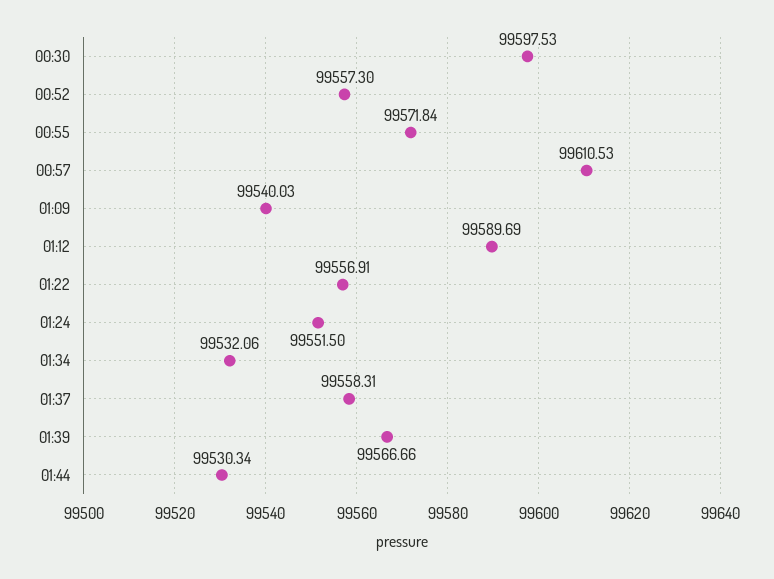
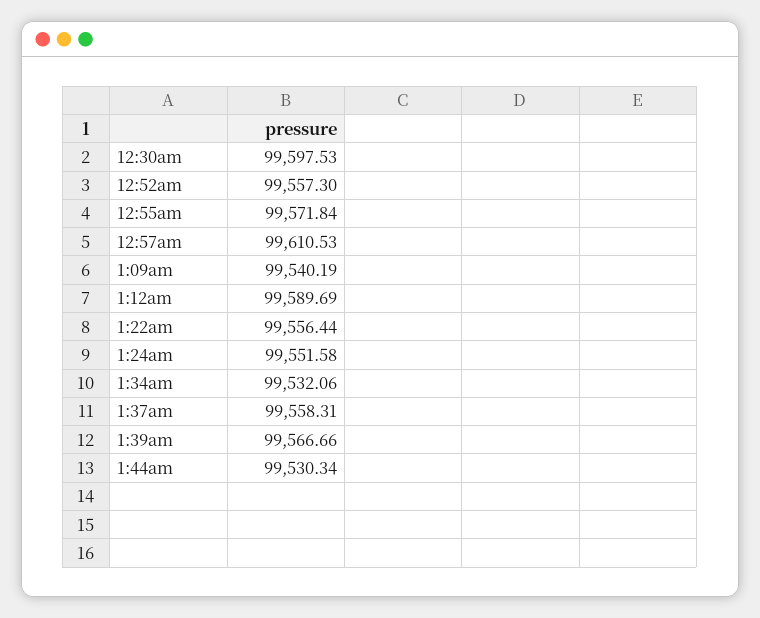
01:09: 99540.03 -> 99540.19
01:22: 99556.91 -> 99556.44
01:24: 99551.5 -> 99551.58

